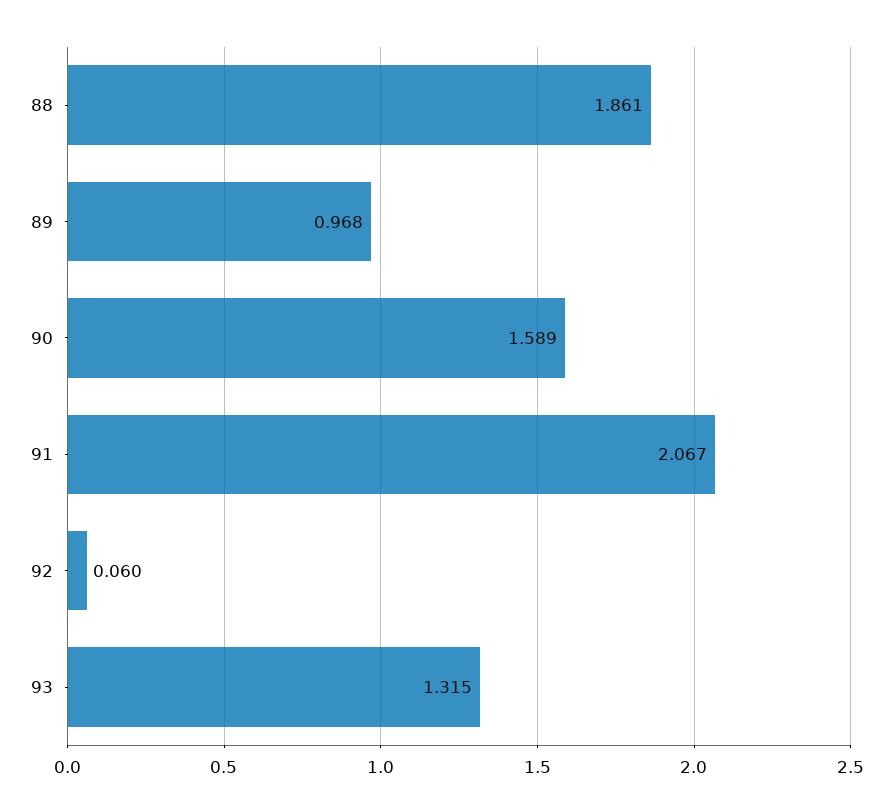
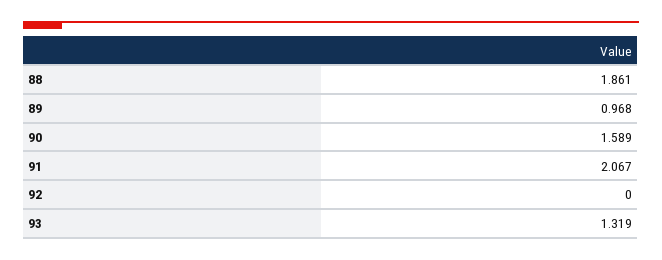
92: 0.06 -> 0
93: 1.315 -> 1.319

